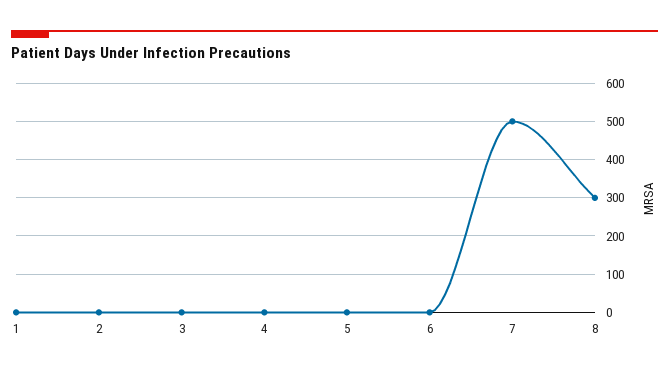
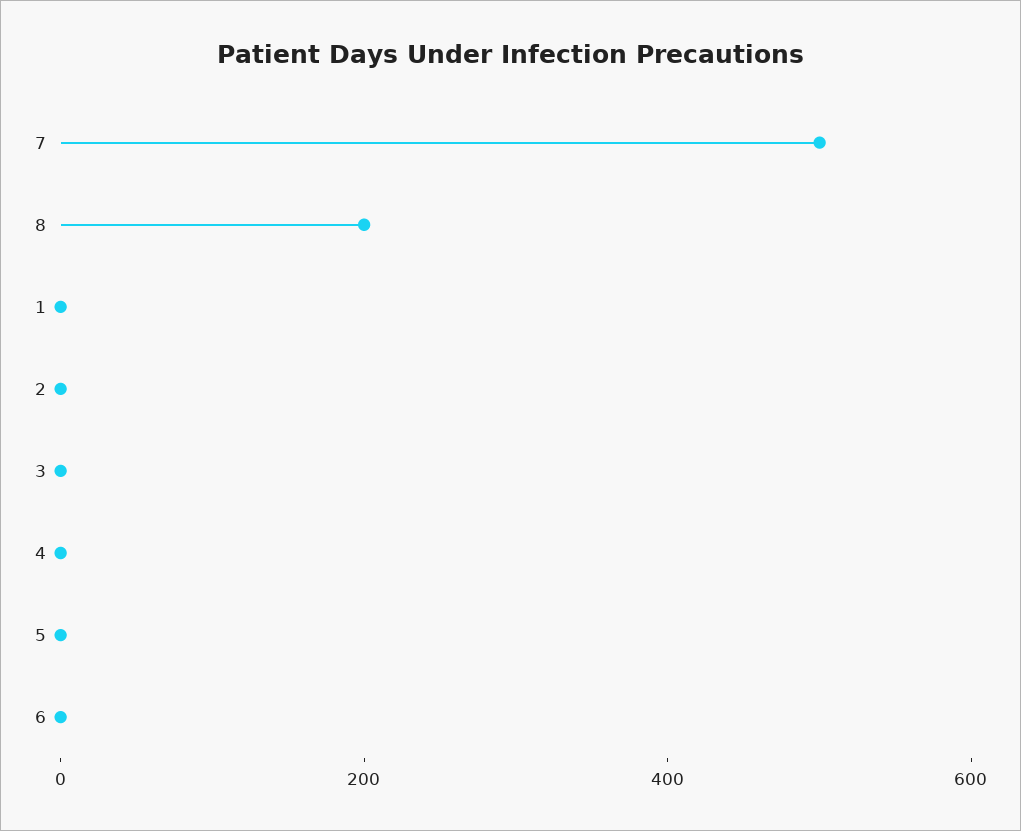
8: 300 -> 200

